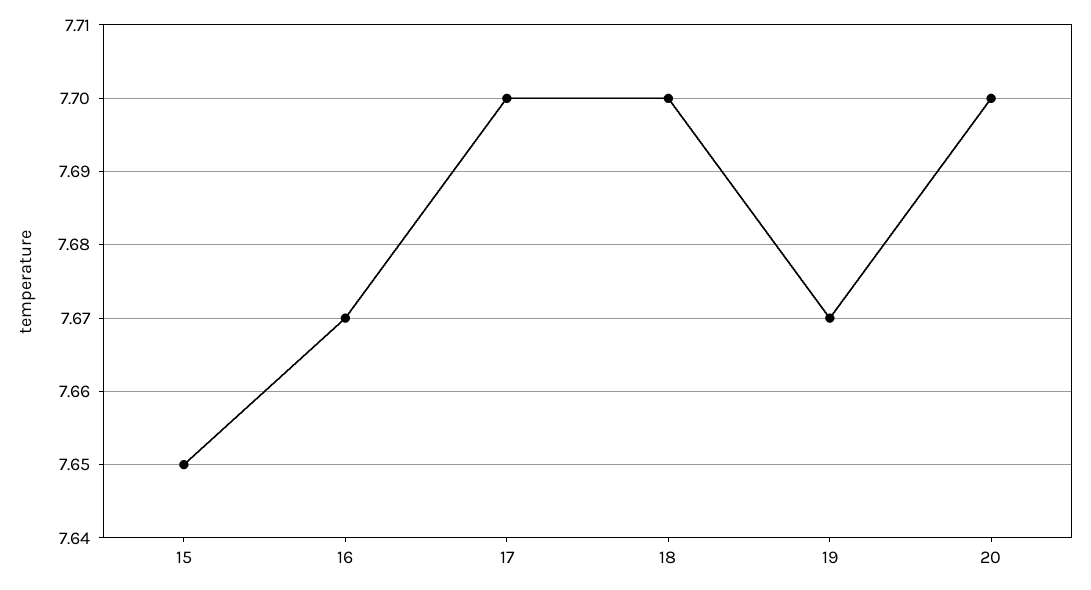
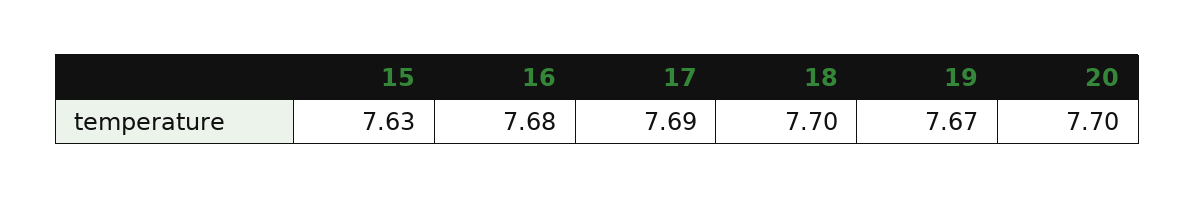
15: 7.65 -> 7.63
16: 7.67 -> 7.68
17: 7.7 -> 7.69

